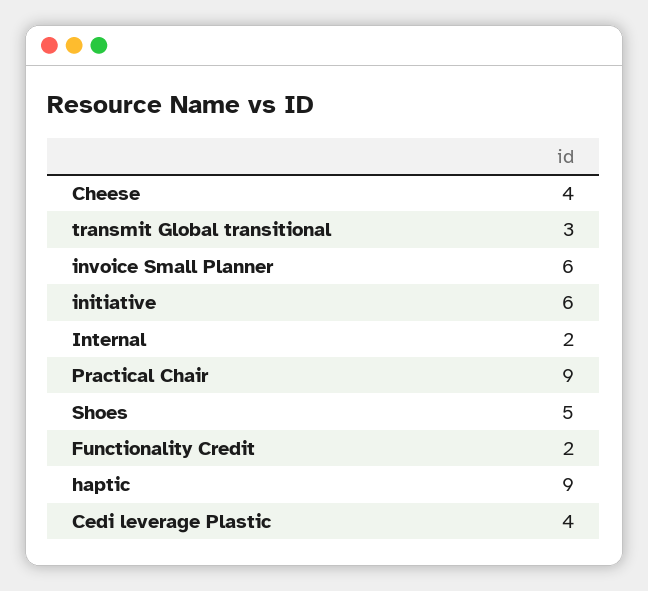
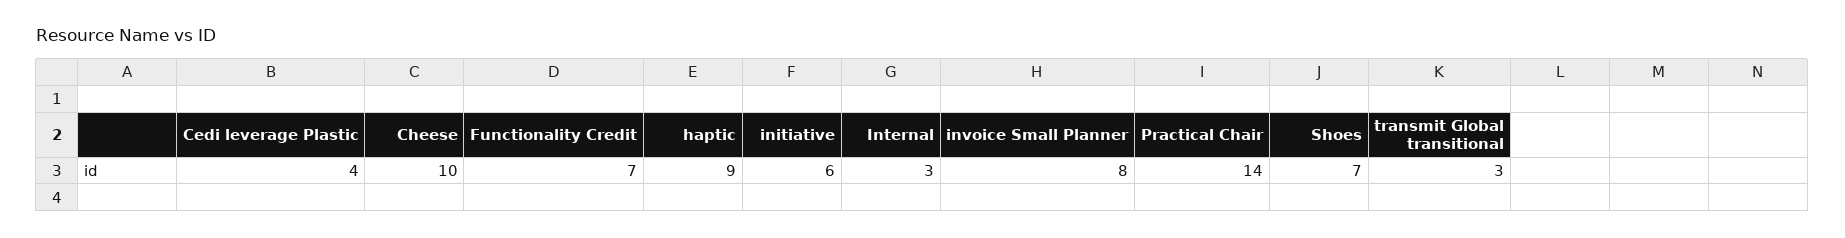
Cheese: 4 -> 10
invoice Small Planner: 6 -> 8
Internal: 2 -> 3
Practical Chair: 9 -> 14
Shoes: 5 -> 7
Functionality Credit: 2 -> 7

